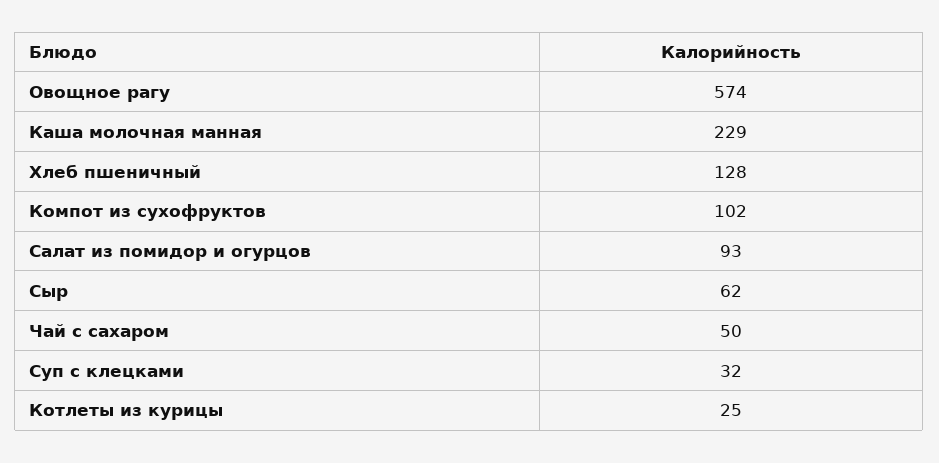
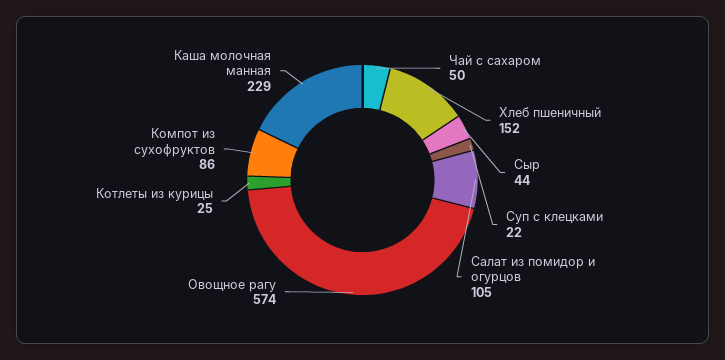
Хлеб пшеничный: 128 -> 152
Компот из сухофруктов: 102 -> 86
Салат из помидор и огурцов: 93 -> 105
Сыр: 62 -> 44
Суп с клецками: 32 -> 22

